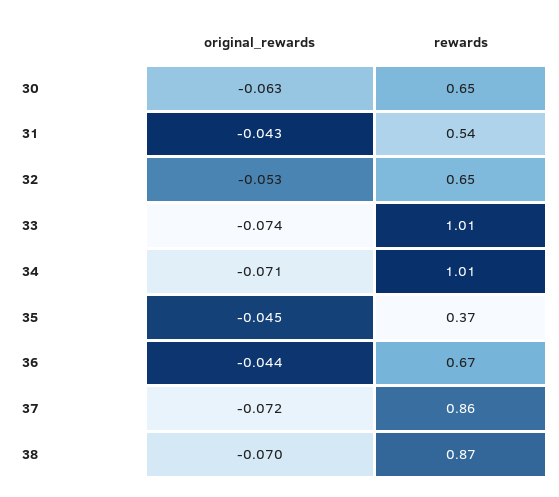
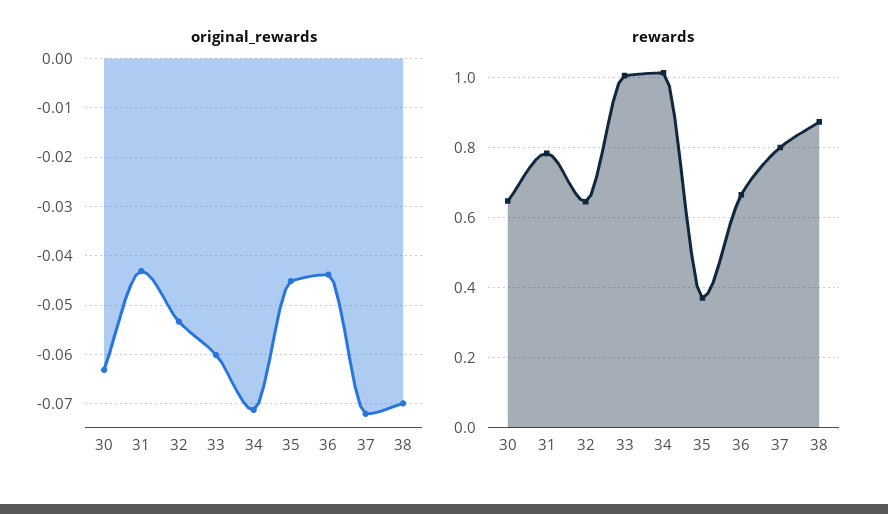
rewards, 31: 0.54 -> 0.78
original_rewards, 33: -0.074 -> -0.06
rewards, 37: 0.86 -> 0.8

